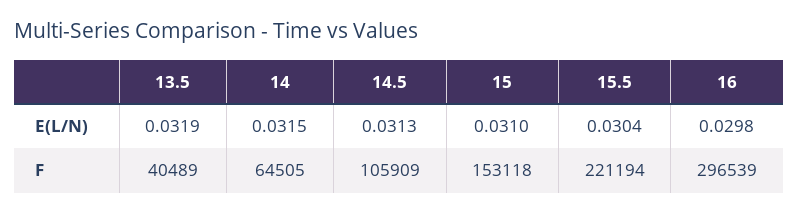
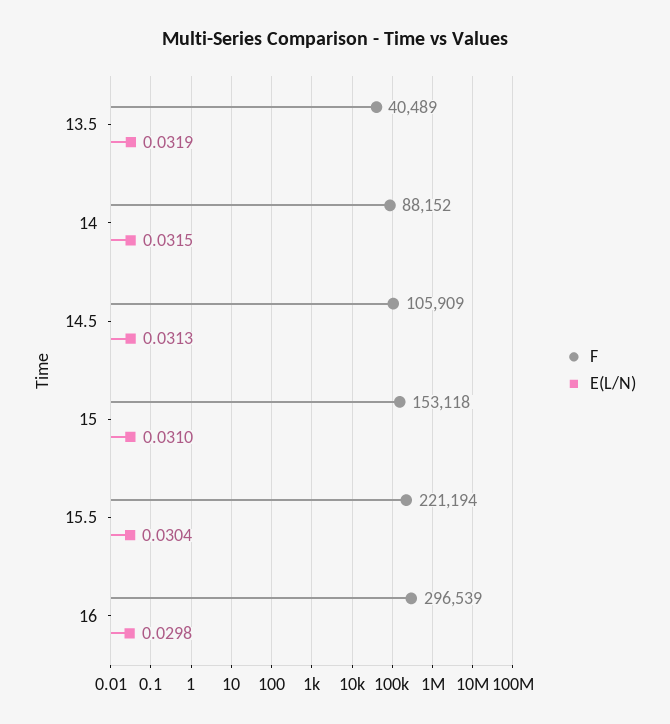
F, 14: 64505 -> 88152

